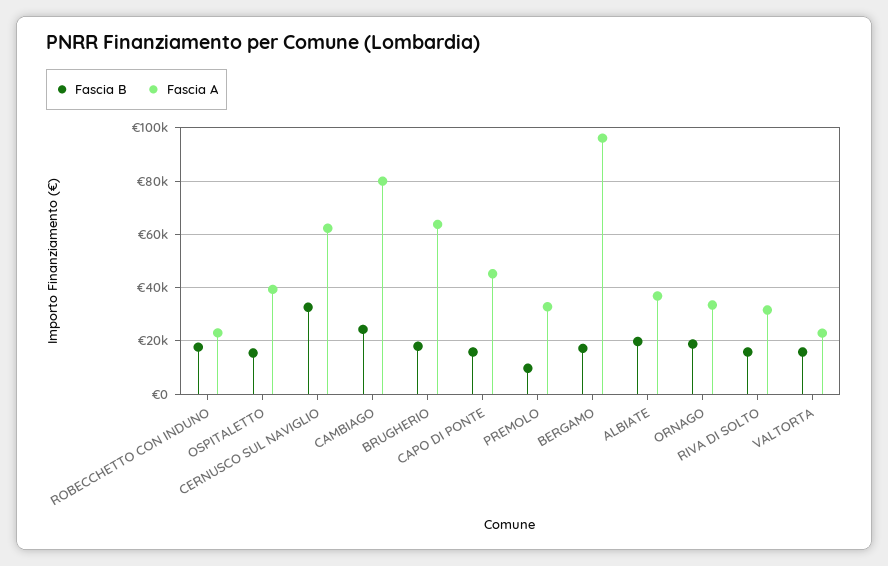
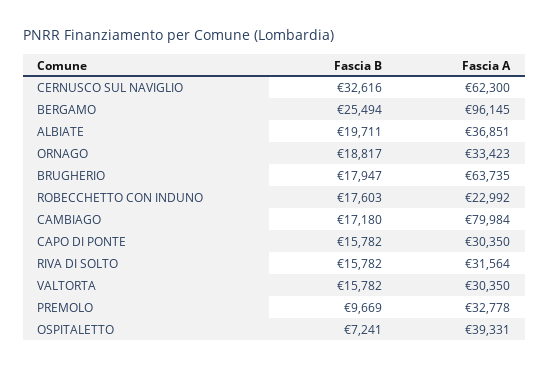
Fascia B, OSPITALETTO: 15000 -> 7241
Fascia B, CAMBIAGO: 25000 -> 17180
Fascia A, CAPO DI PONTE: 45000 -> 30350
Fascia B, BERGAMO: 17500 -> 25494
Fascia A, VALTORTA: 22500 -> 30350

